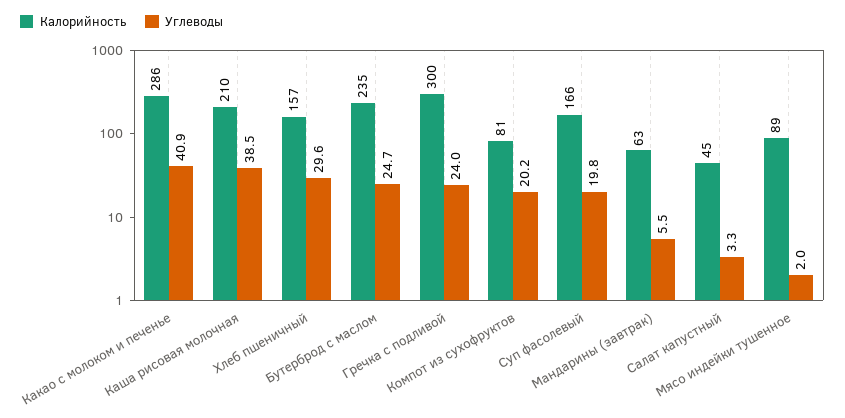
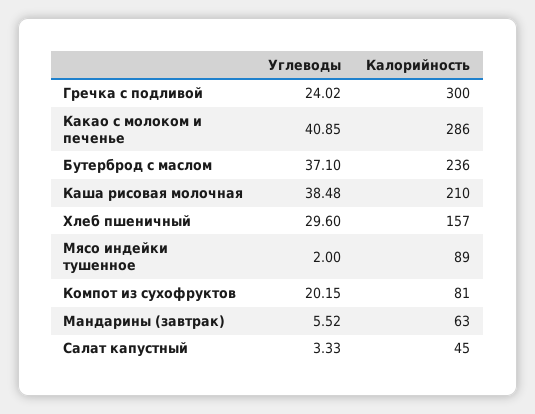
Калорийность, Бутерброд с маслом: 235 -> 236
Углеводы, Бутерброд с маслом: 24.7 -> 37.1
Калорийность, Суп фасолевый: 166 -> none
Углеводы, Суп фасолевый: 19.8 -> none

